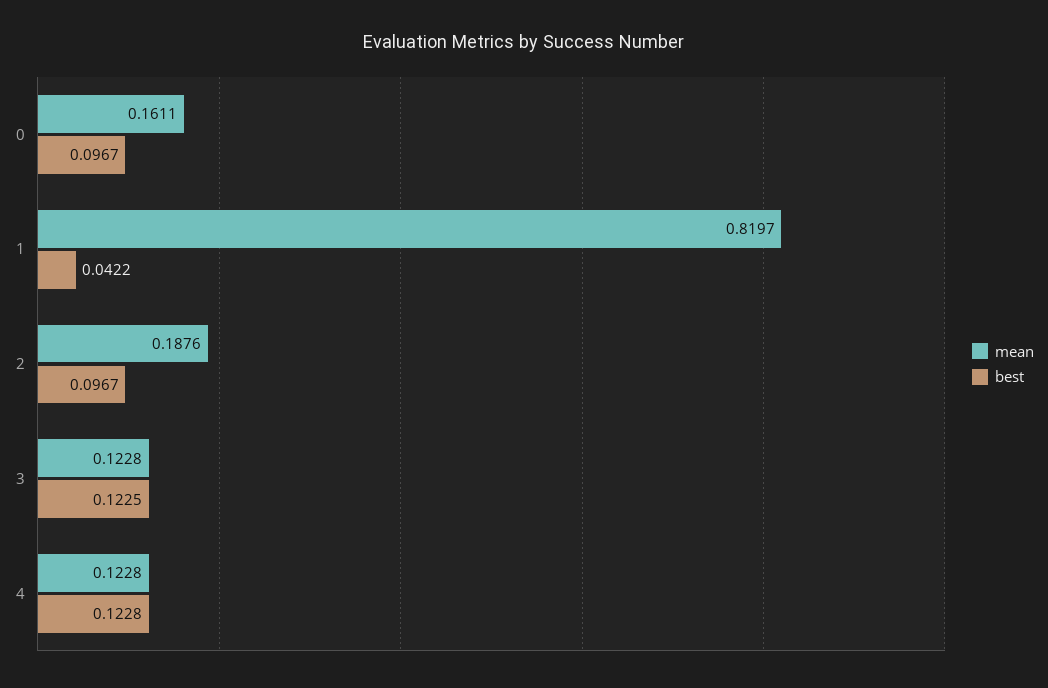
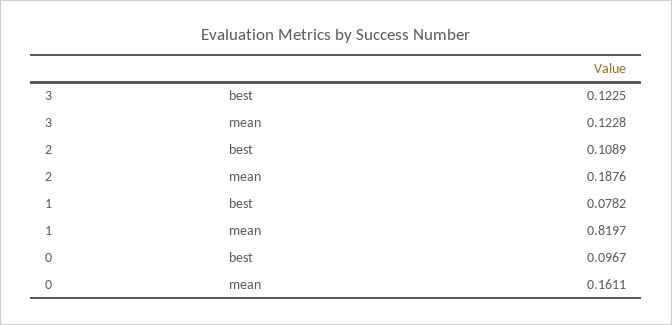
best, 1: 0.0422 -> 0.0782
best, 2: 0.0967 -> 0.1089
mean, 4: 0.1228 -> none
best, 4: 0.1228 -> none

